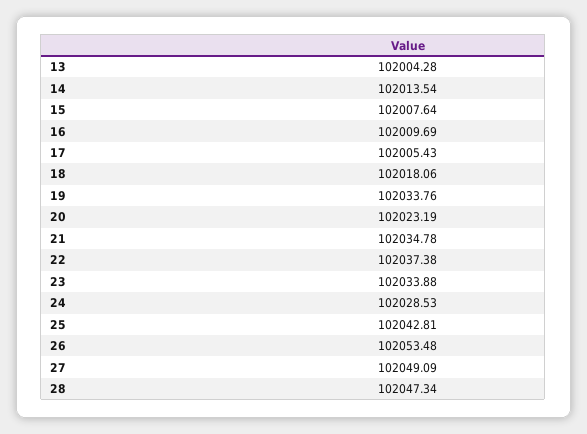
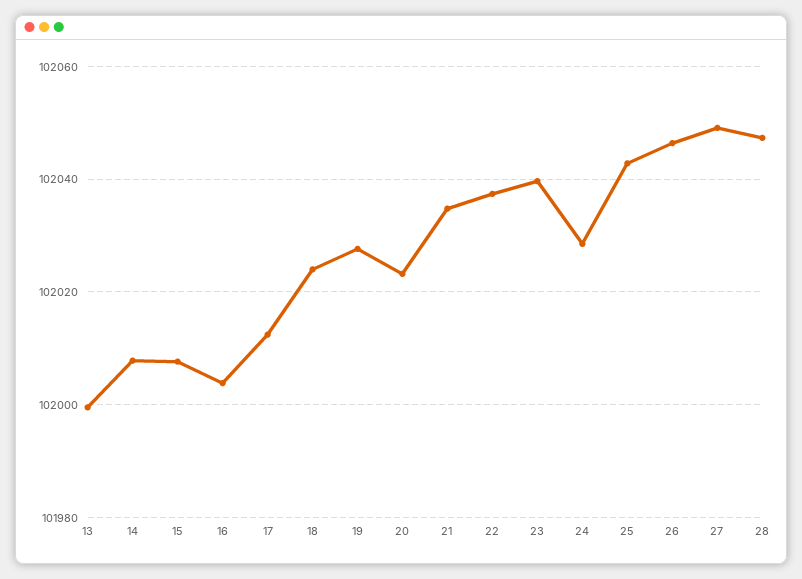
13: 102004.28 -> 102000
14: 102013.54 -> 102008
16: 102009.69 -> 102004
17: 102005.43 -> 102012
18: 102018.06 -> 102024
19: 102033.76 -> 102028
23: 102033.88 -> 102040
26: 102053.48 -> 102046

